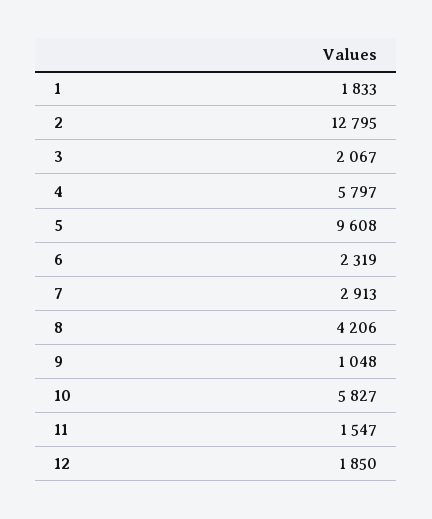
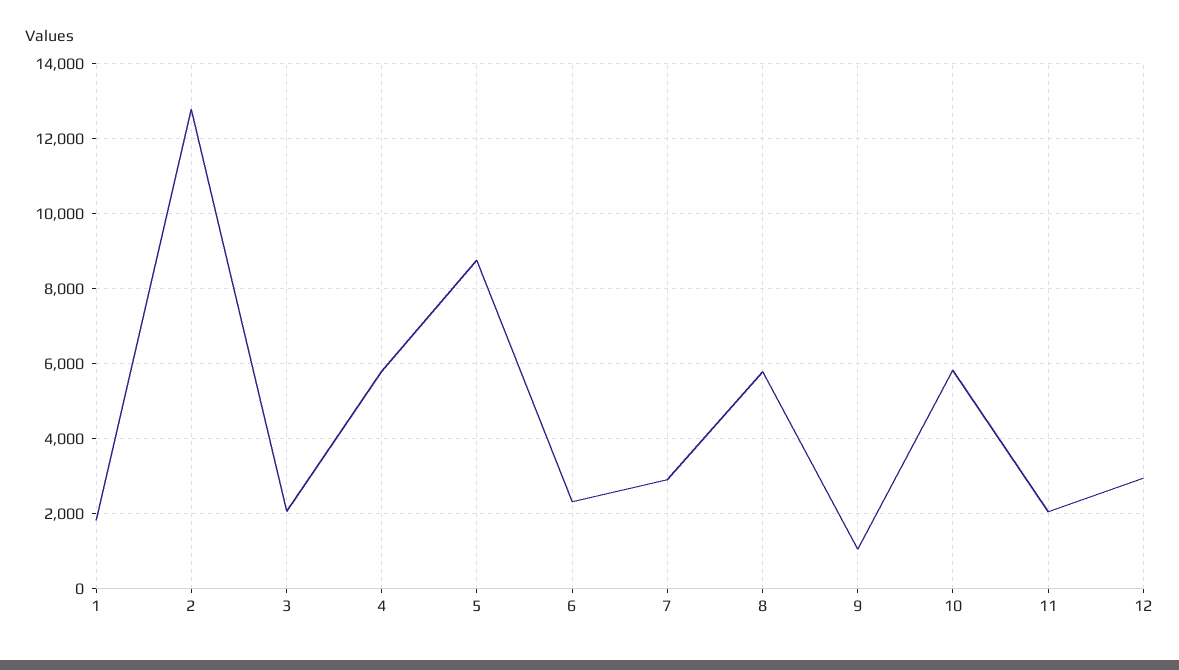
5: 9608 -> 8800
8: 4206 -> 5800
11: 1547 -> 2000
12: 1850 -> 3000

